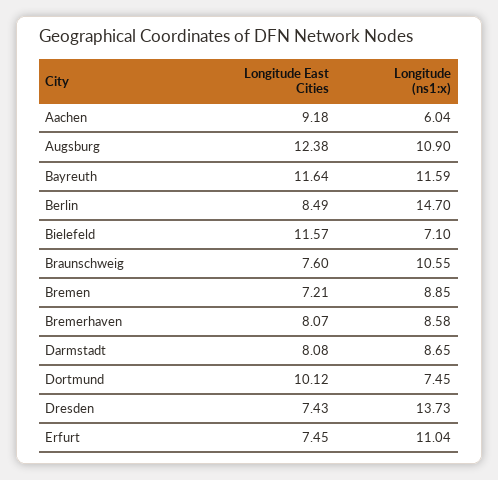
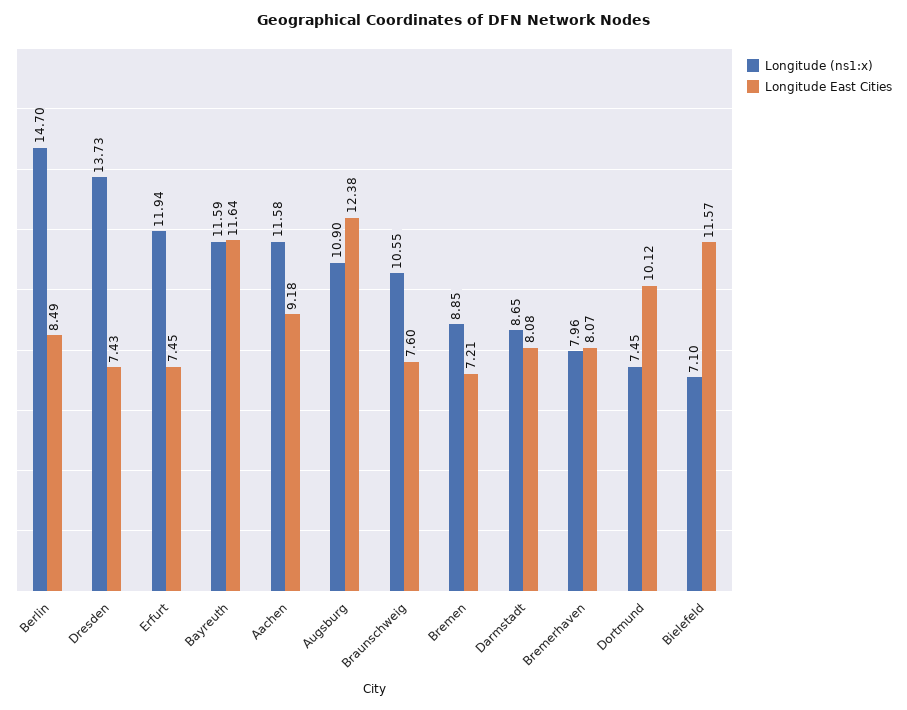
Longitude (ns1:x), Aachen: 6.04 -> 11.58
Longitude (ns1:x), Bremerhaven: 8.58 -> 7.96
Longitude (ns1:x), Erfurt: 11.04 -> 11.94

